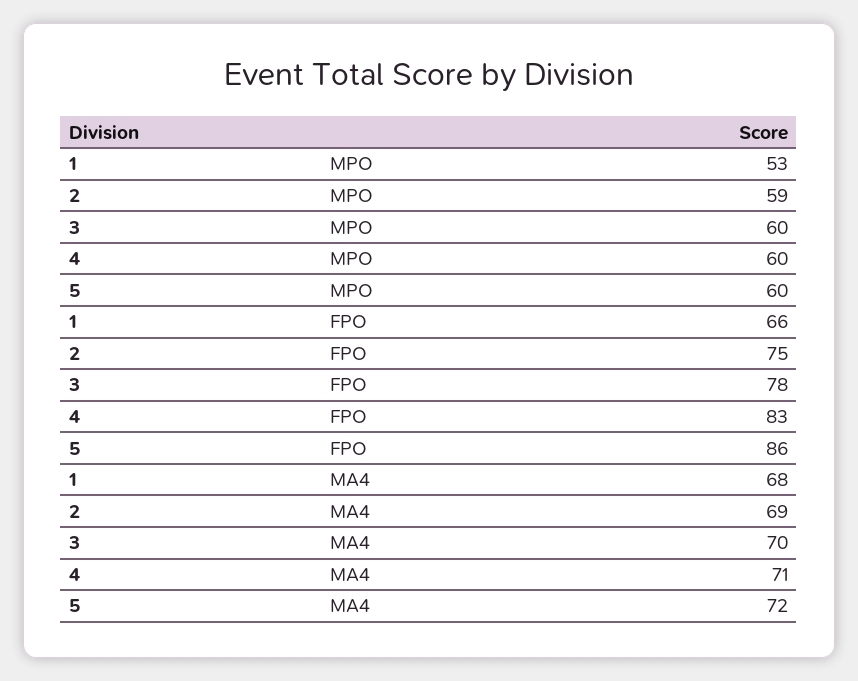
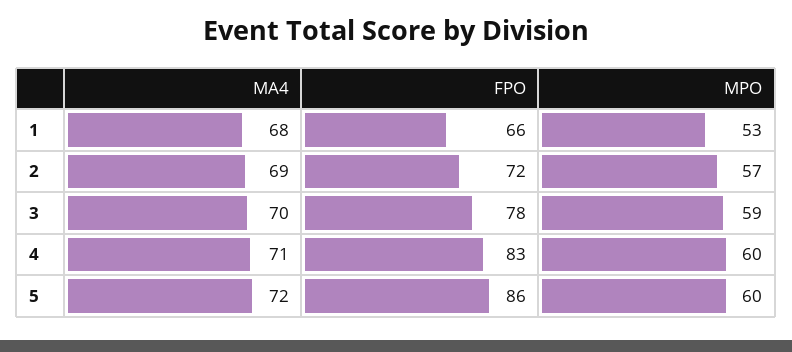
2, MPO: 59 -> 57
3, MPO: 60 -> 59
2, FPO: 75 -> 72

